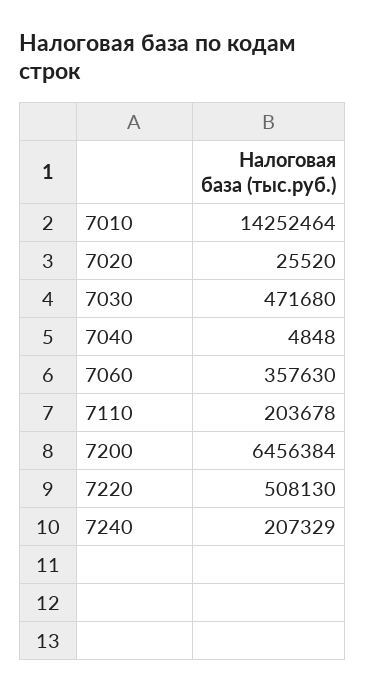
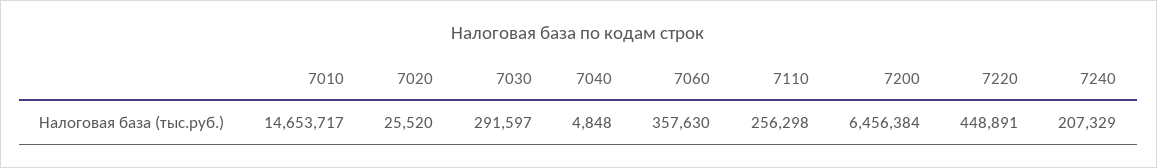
7010: 14252464 -> 14653717
7030: 471680 -> 291597
7110: 203678 -> 256298
7220: 508130 -> 448891

